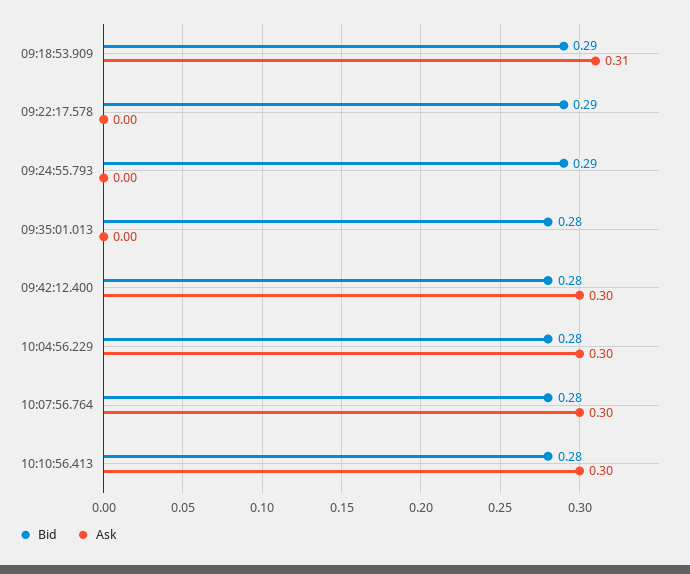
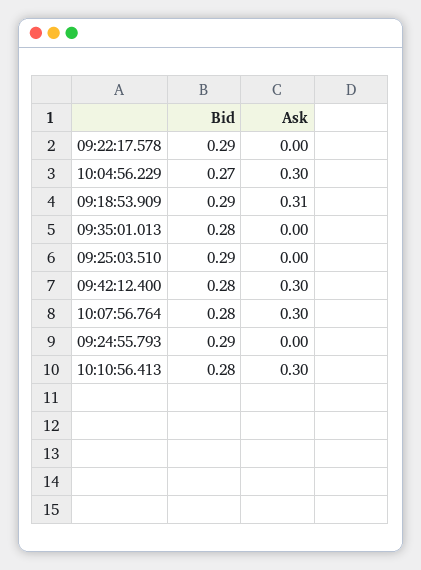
Bid, 10:04:56.229: 0.28 -> 0.27
Bid, 09:25:03.510: none -> 0.29
Ask, 09:25:03.510: none -> 0

